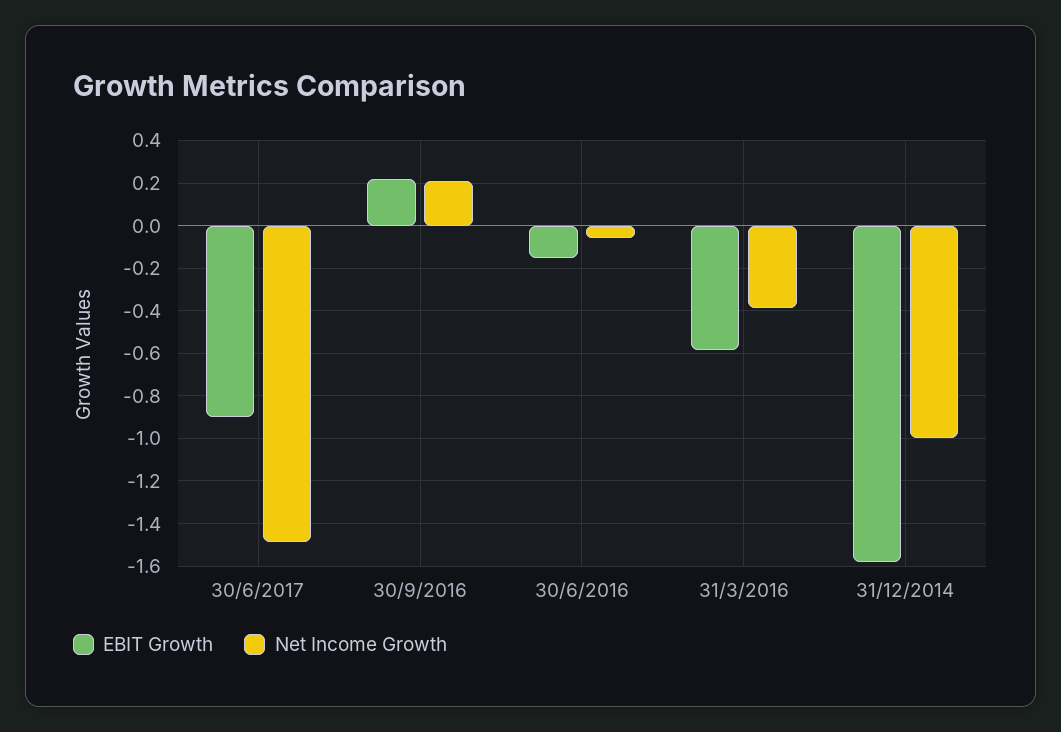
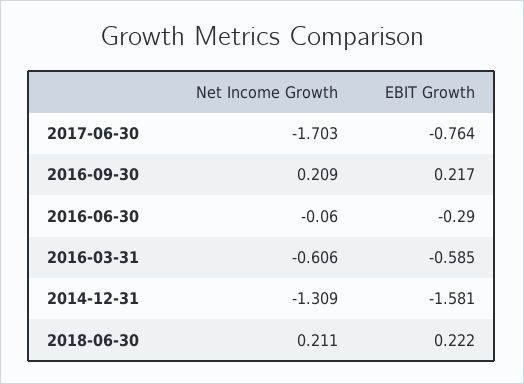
EBIT Growth, 30/6/2017: -0.9 -> -0.764
Net Income Growth, 30/6/2017: -1.5 -> -1.703
EBIT Growth, 30/6/2016: -0.15 -> -0.29
Net Income Growth, 31/3/2016: -0.4 -> -0.606
Net Income Growth, 31/12/2014: -1 -> -1.309
Net Income Growth, 2018-06-30: none -> 0.211
EBIT Growth, 2018-06-30: none -> 0.222

